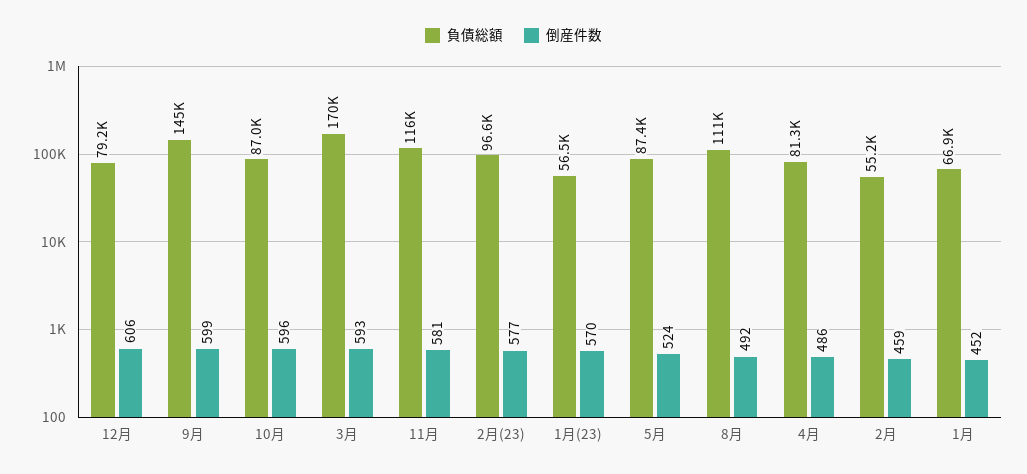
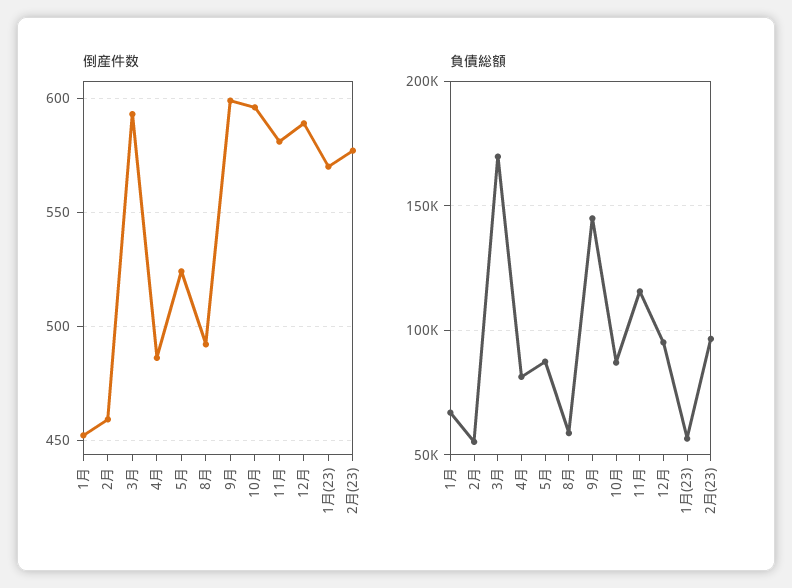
負債総額, 12月: 79200 -> 95000
倒産件数, 12月: 606 -> 590
負債総額, 8月: 111000 -> 60000

